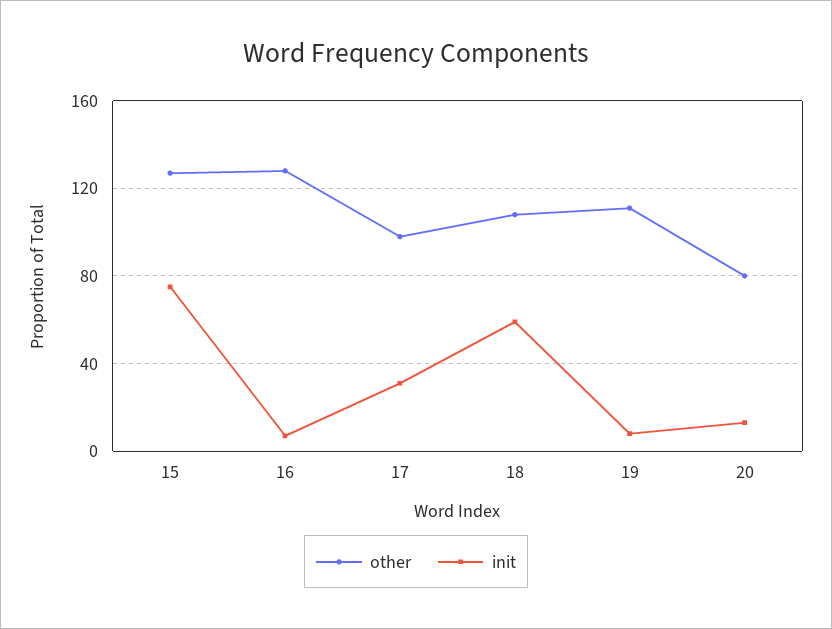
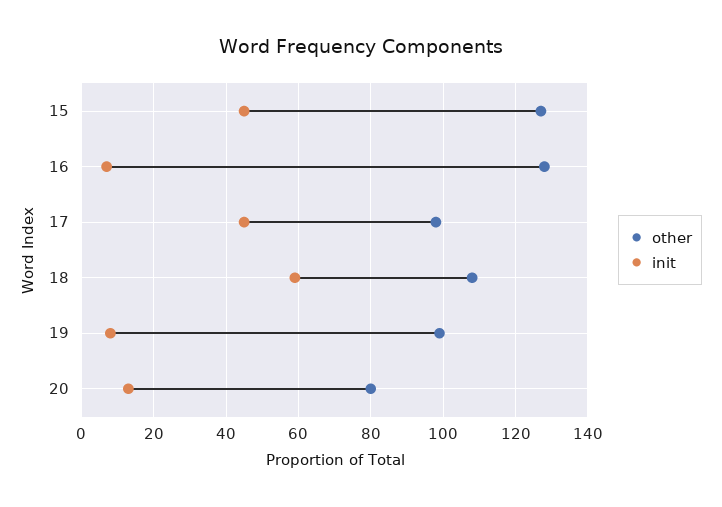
init, 15: 75 -> 45
init, 17: 30 -> 45
other, 19: 110 -> 100

